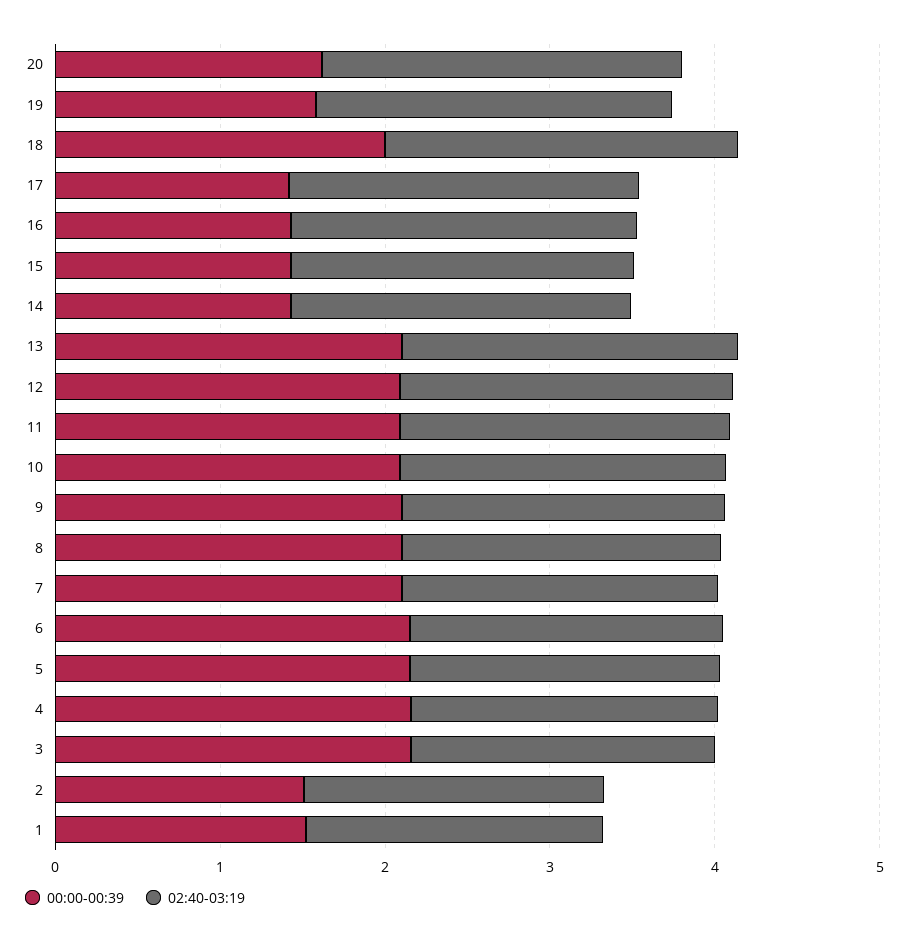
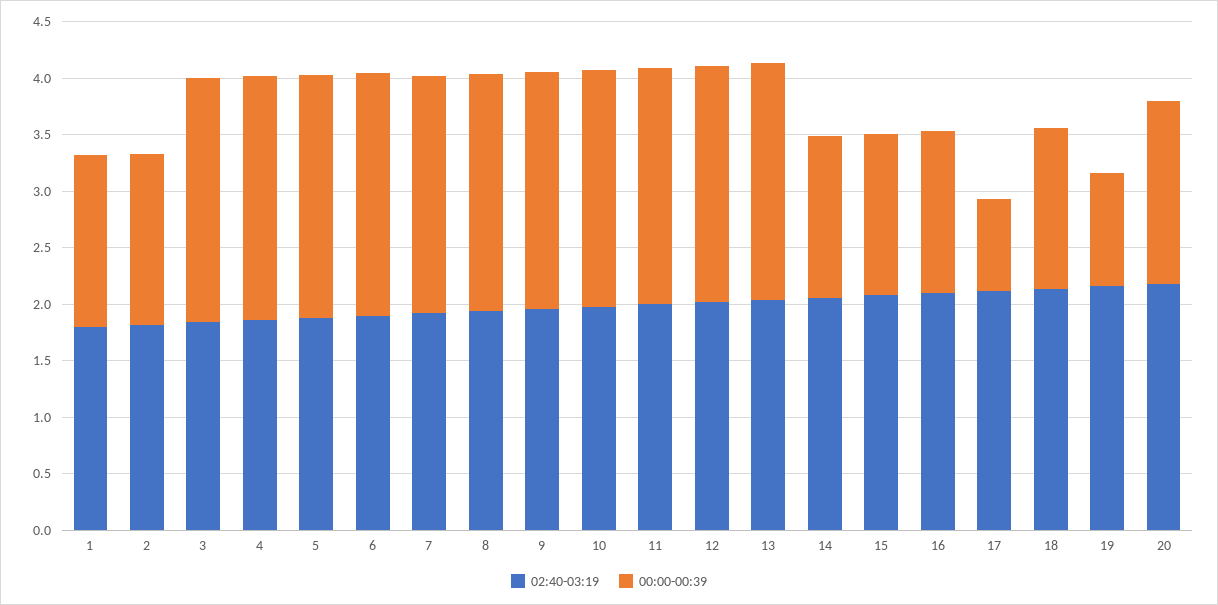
00:00-00:39, 19: 1.6 -> 1
00:00-00:39, 18: 2 -> 1.4
00:00-00:39, 17: 1.4 -> 0.8

